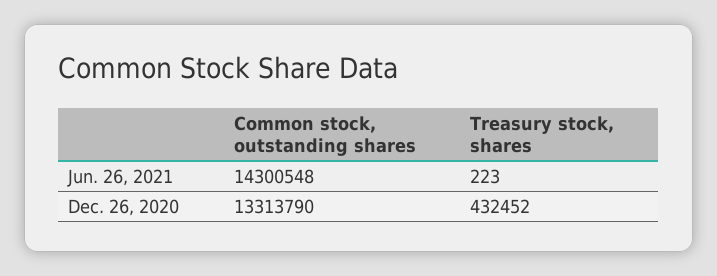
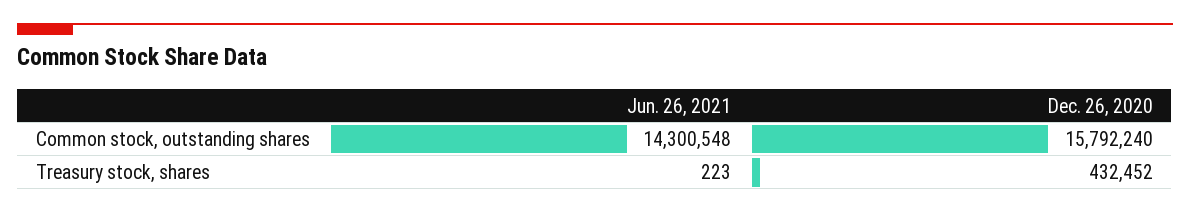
Common stock, outstanding shares, Dec. 26, 2020: 13313790 -> 15792240

